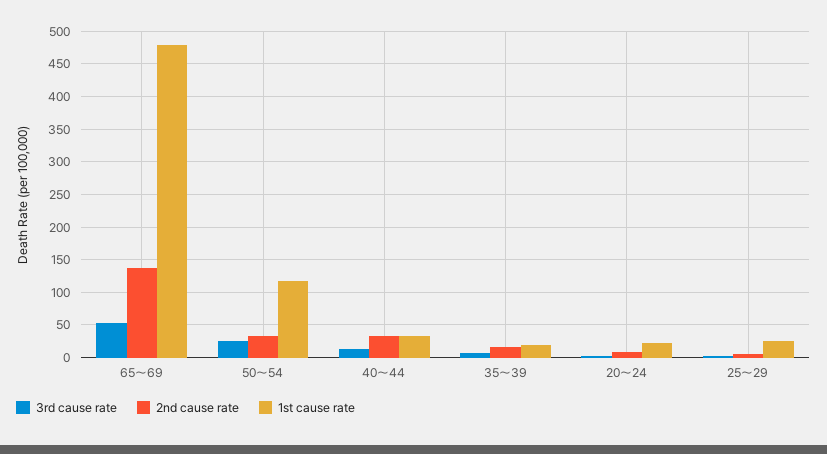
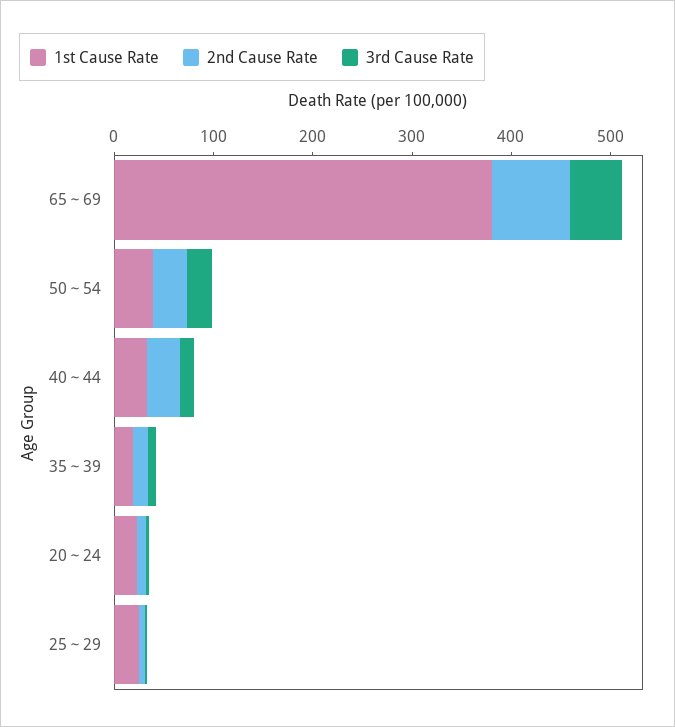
2nd cause rate, 65～69: 140 -> 80
1st cause rate, 65～69: 480 -> 380
1st cause rate, 50～54: 120 -> 40

